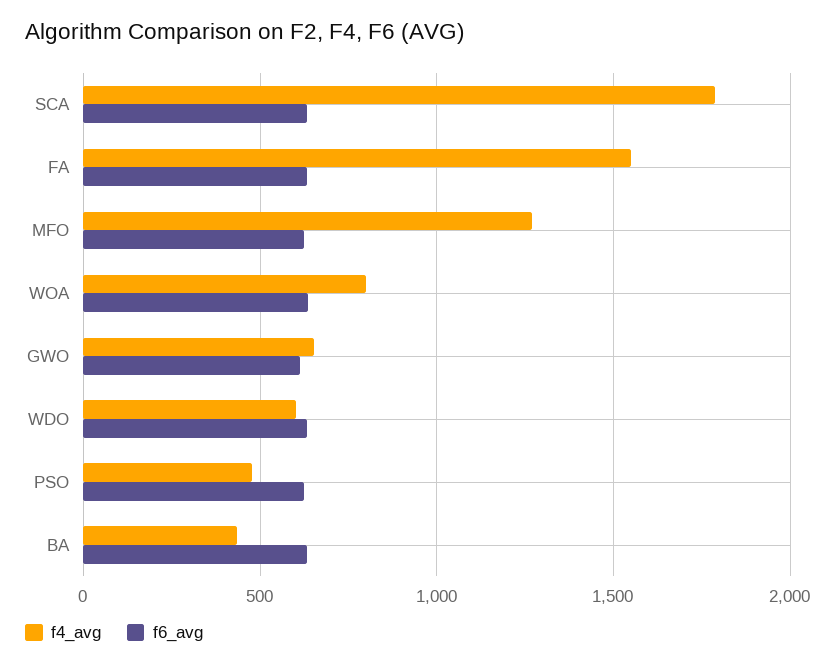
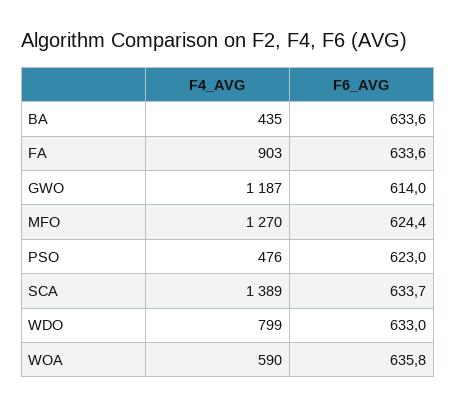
f4_avg, SCA: 1800 -> 1389
f4_avg, FA: 1550 -> 903
f4_avg, WOA: 800 -> 590
f4_avg, GWO: 650 -> 1187
f4_avg, WDO: 600 -> 799

